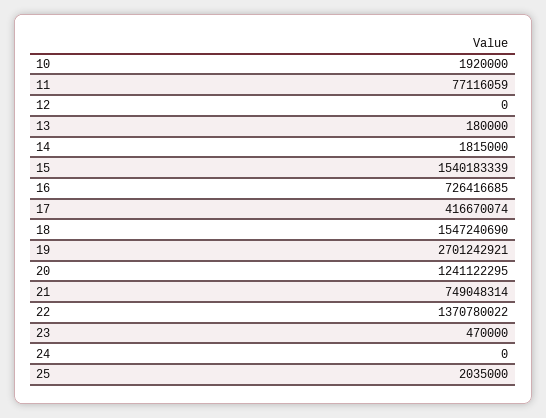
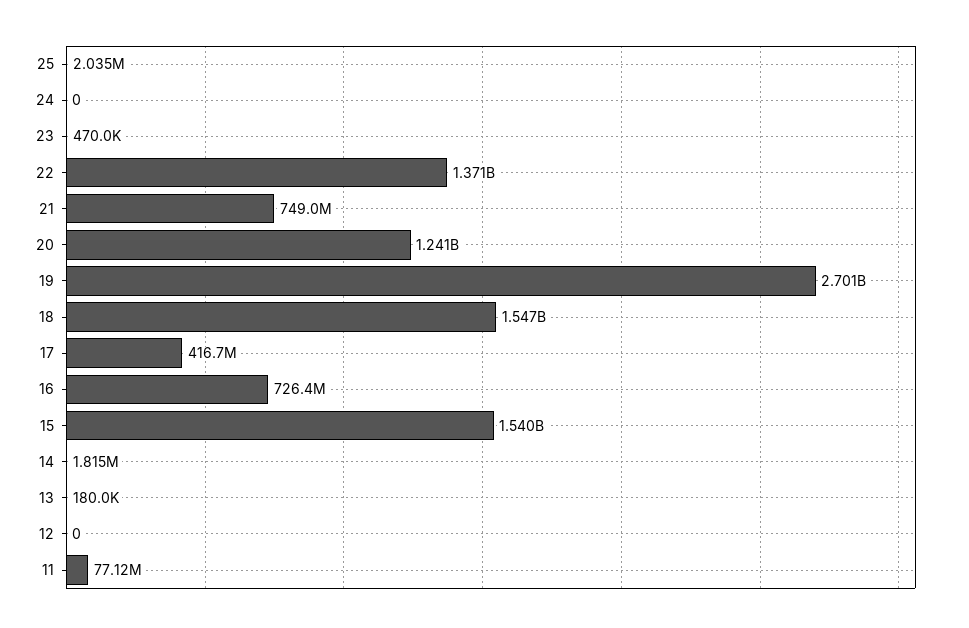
10: 1920000 -> none

